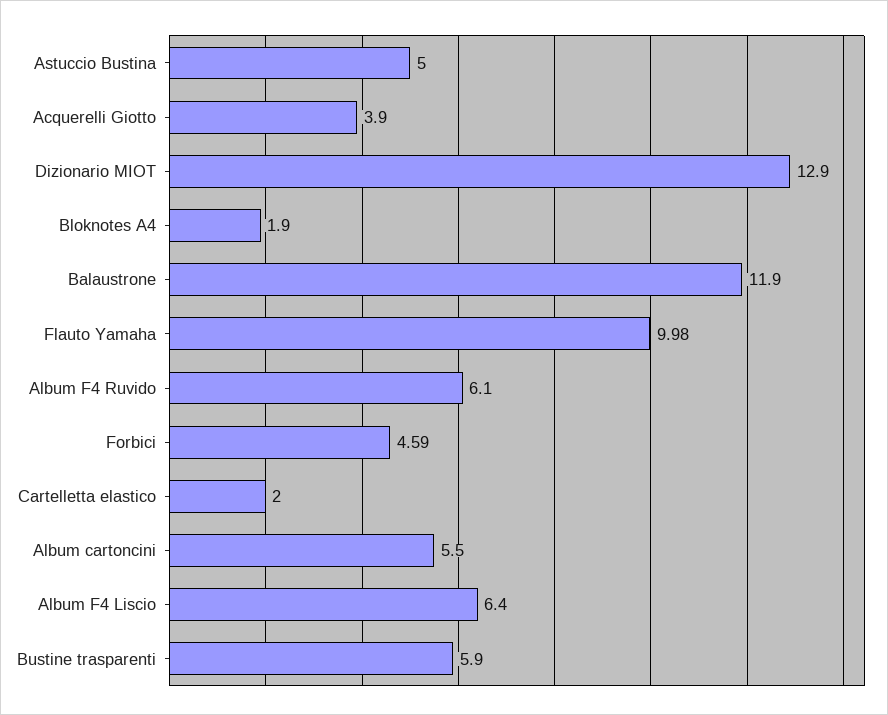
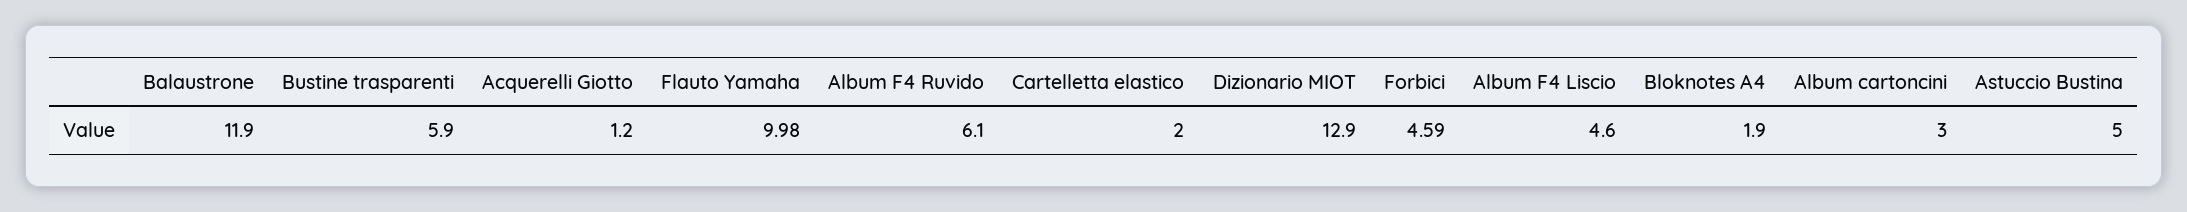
Acquerelli Giotto: 3.9 -> 1.2
Album cartoncini: 5.5 -> 3
Album F4 Liscio: 6.4 -> 4.6

